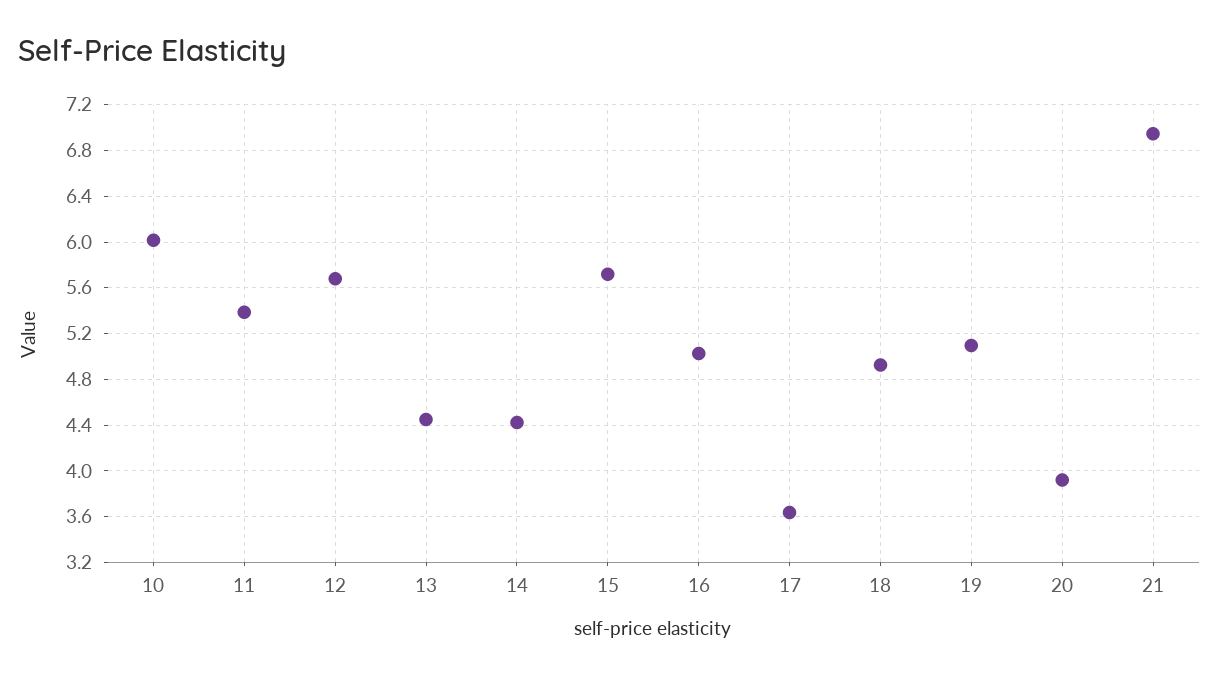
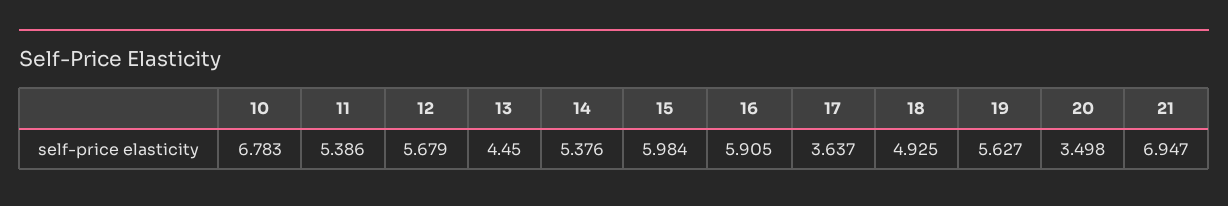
10: 6 -> 6.783
14: 4.4 -> 5.376
15: 5.7 -> 5.984
16: 5 -> 5.905
19: 5.1 -> 5.627
20: 3.9 -> 3.498

